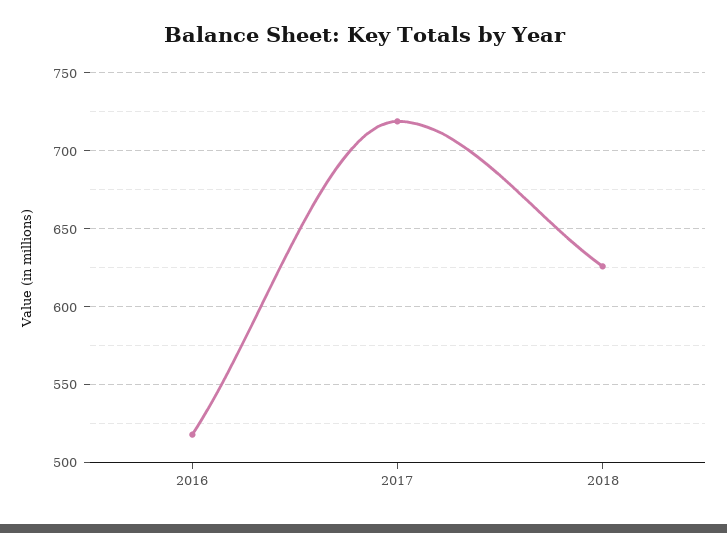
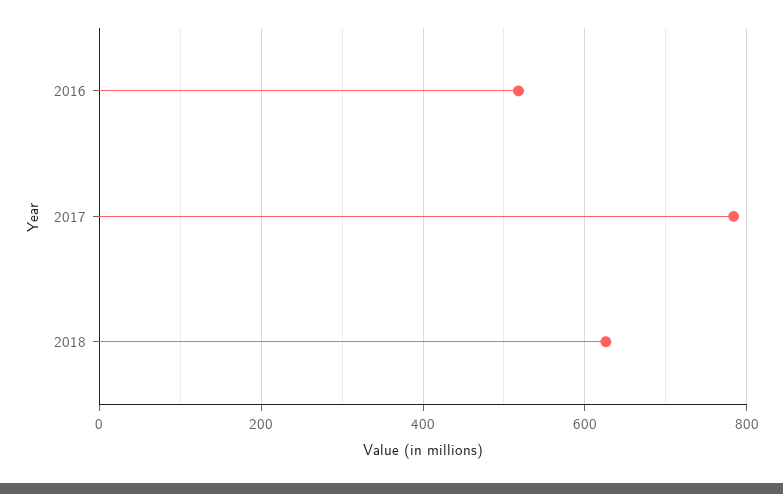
2017: 720 -> 780

